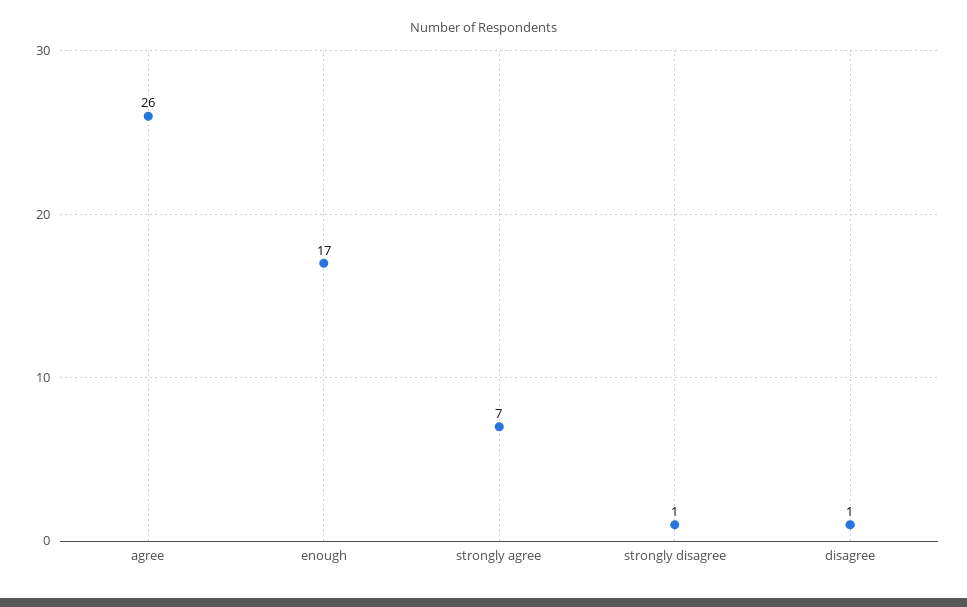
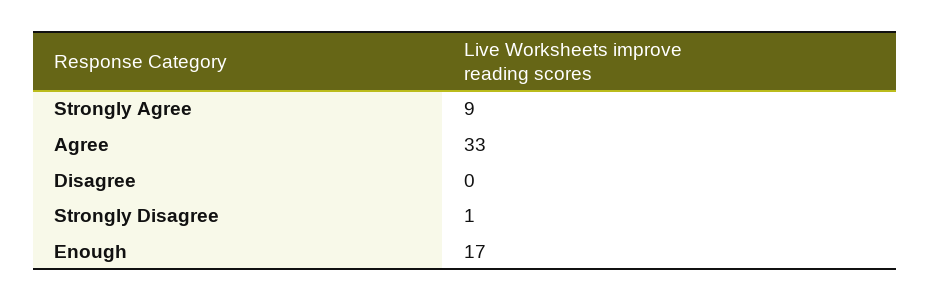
agree: 26 -> 33
strongly agree: 7 -> 9
disagree: 1 -> 0

